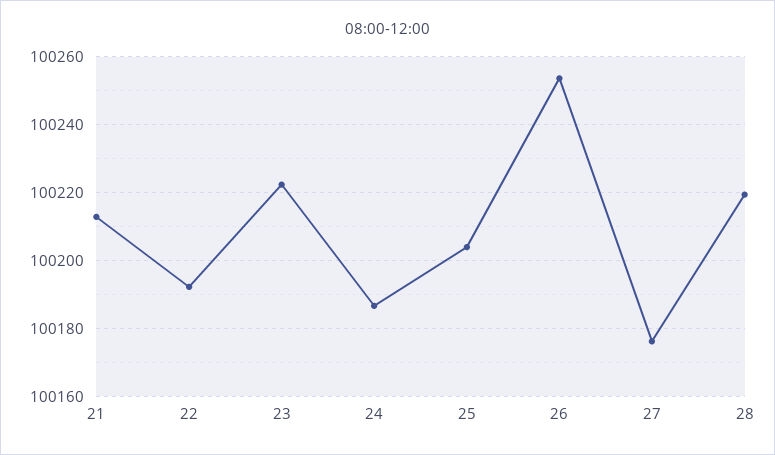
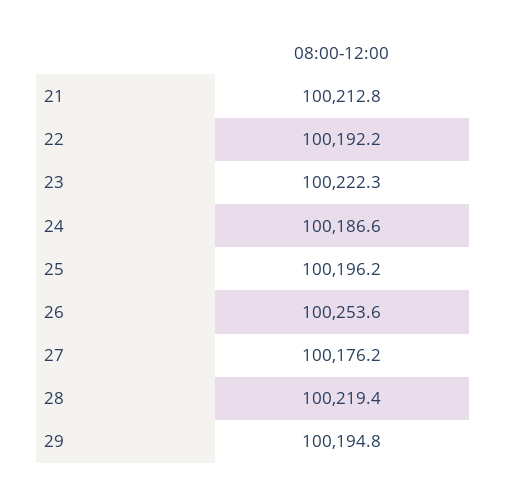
25: 100204 -> 100196.2
29: none -> 100194.8

